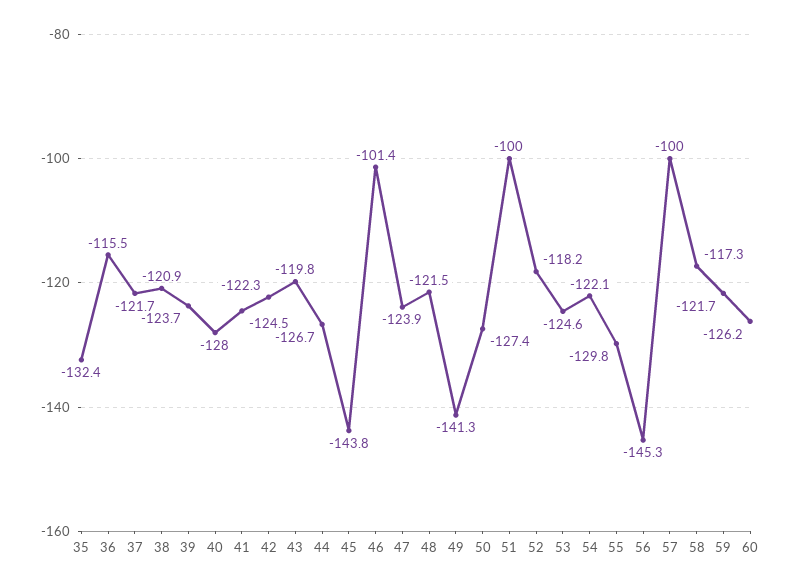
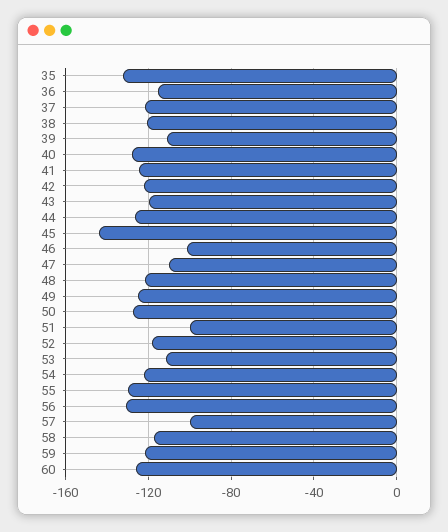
39: -123.7 -> -110
47: -123.9 -> -110
49: -141.3 -> -125
53: -124.6 -> -110
56: -145.3 -> -130

